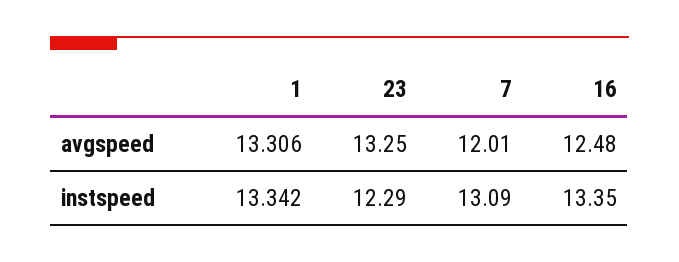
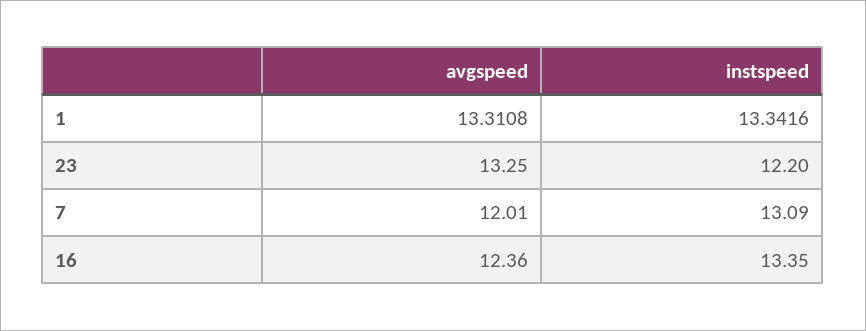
1, avgspeed: 13.306 -> 13.3108
16, avgspeed: 12.48 -> 12.36
23, instspeed: 12.29 -> 12.2

